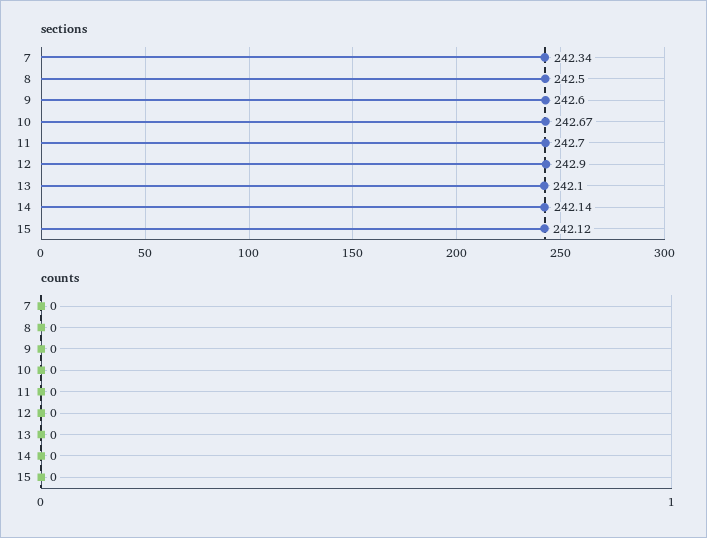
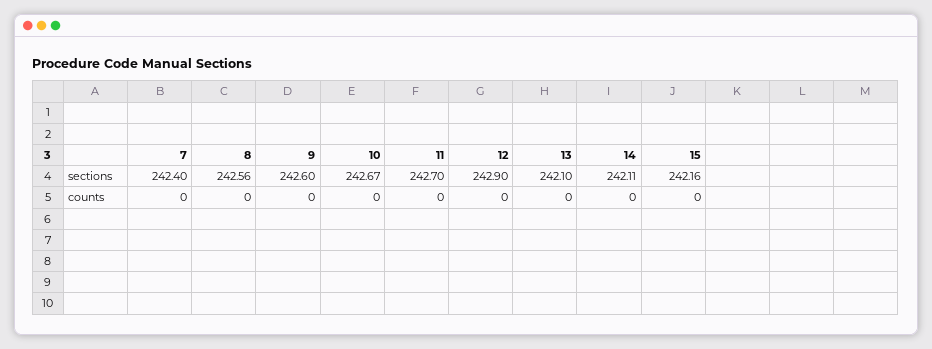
sections, 7: 242.34 -> 242.4
sections, 8: 242.5 -> 242.56
sections, 14: 242.14 -> 242.11
sections, 15: 242.12 -> 242.16

